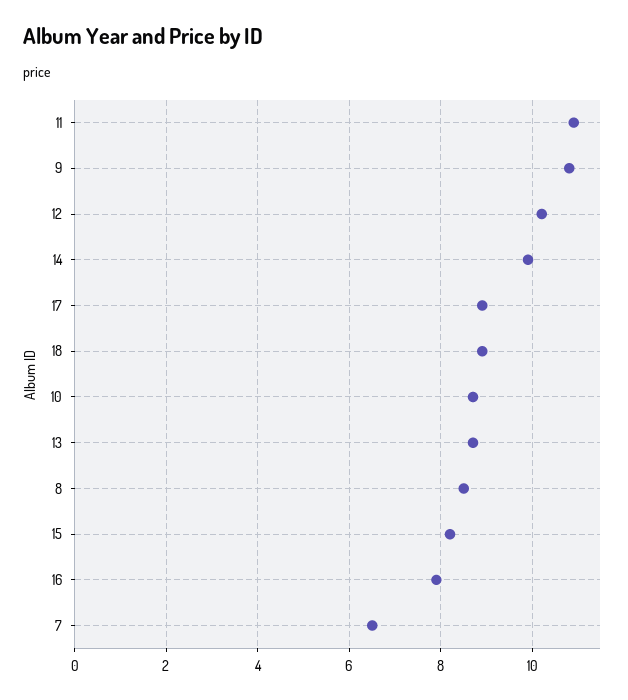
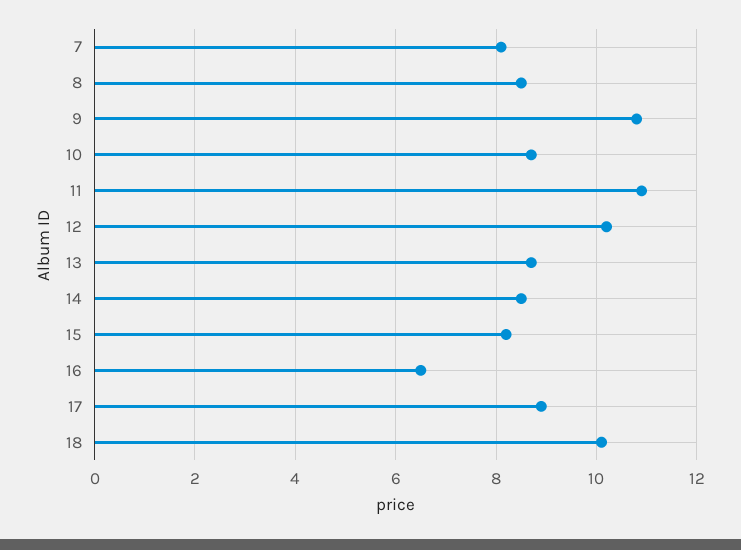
14: 10 -> 8.5
18: 9 -> 10
16: 8 -> 6.5
7: 6.5 -> 8

